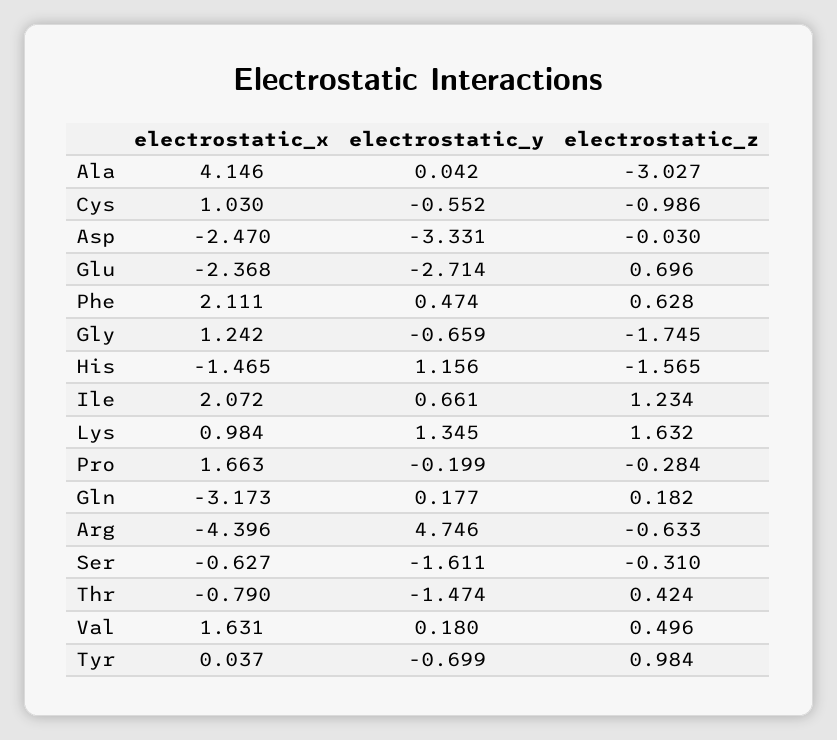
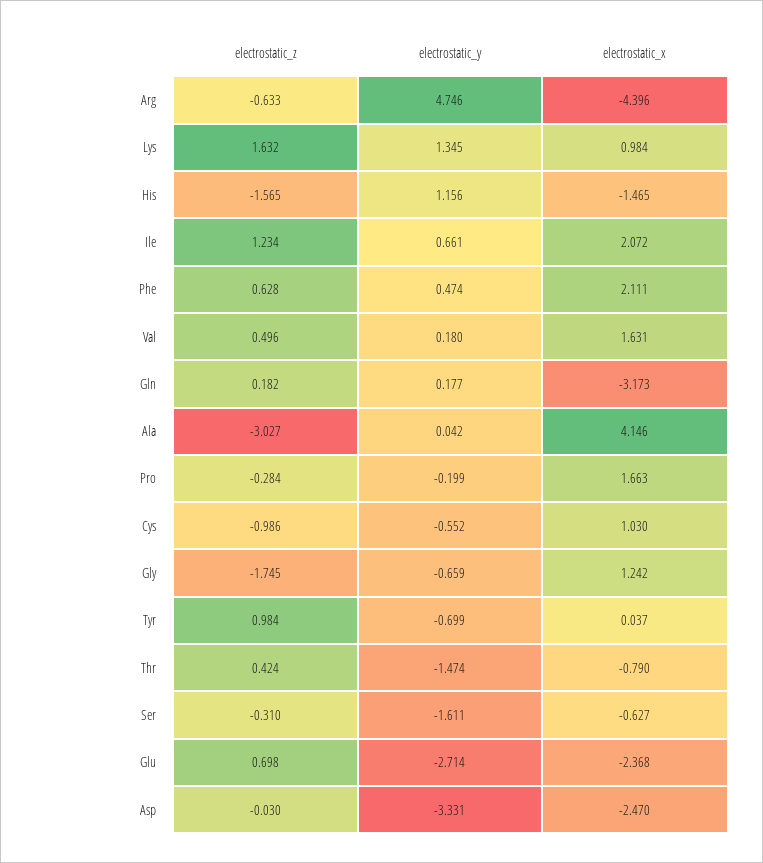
electrostatic_z, Glu: 0.696 -> 0.698

